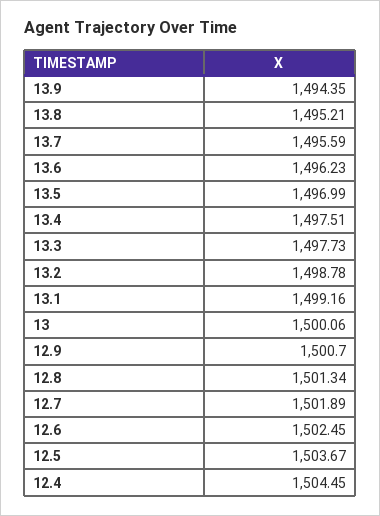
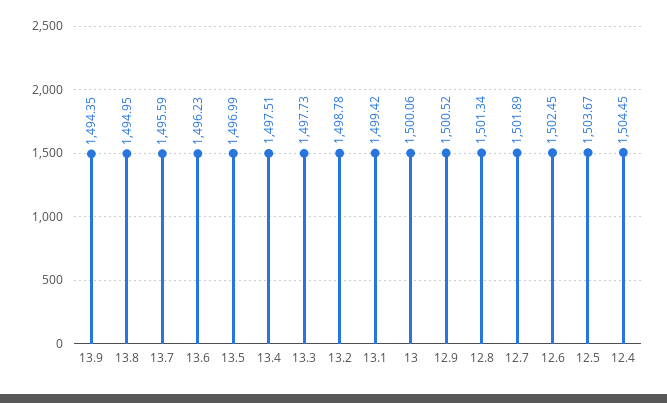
13.8: 1495.21 -> 1494.95
13.1: 1499.16 -> 1499.42
12.9: 1500.7 -> 1500.52

